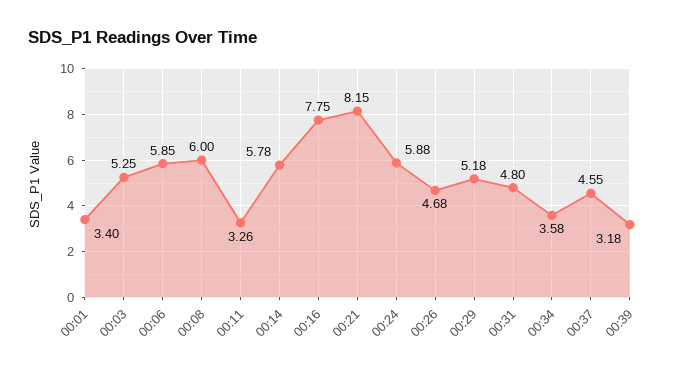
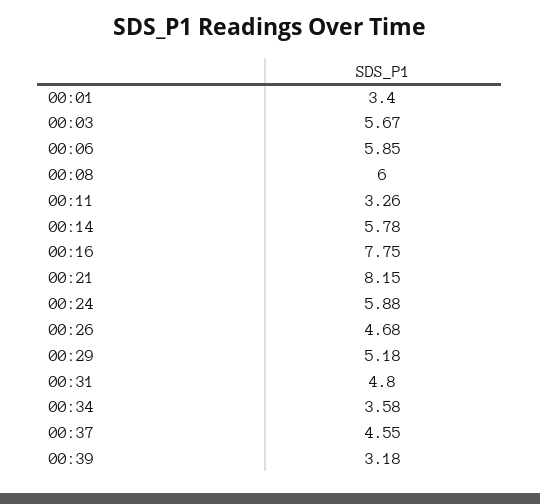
00:03: 5.25 -> 5.67

